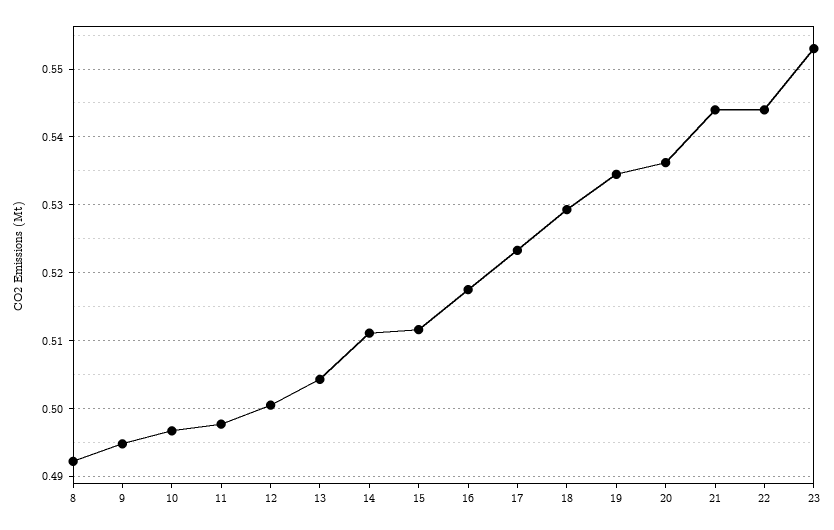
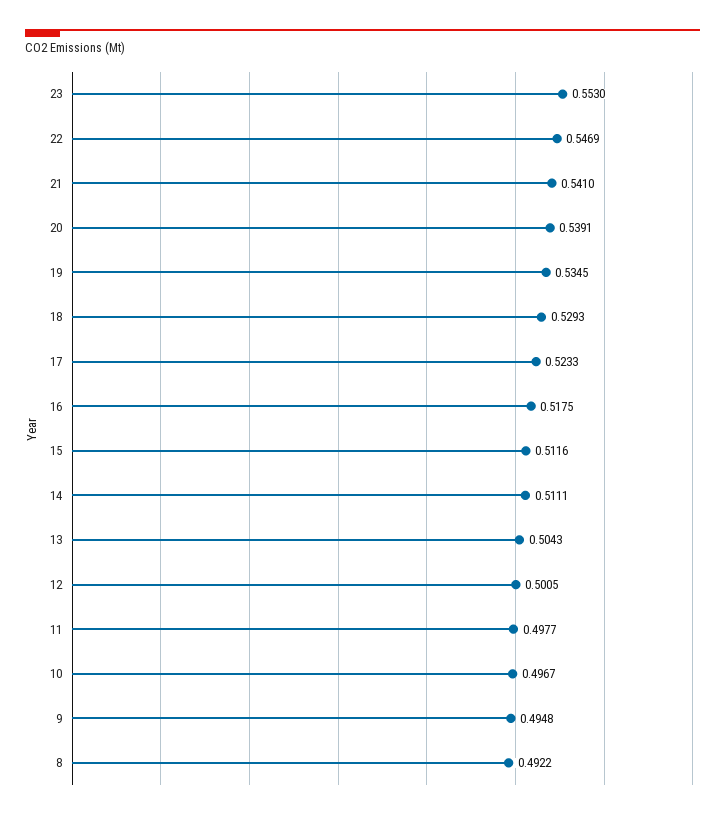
20: 0.536 -> 0.5391
21: 0.544 -> 0.541
22: 0.544 -> 0.5469

